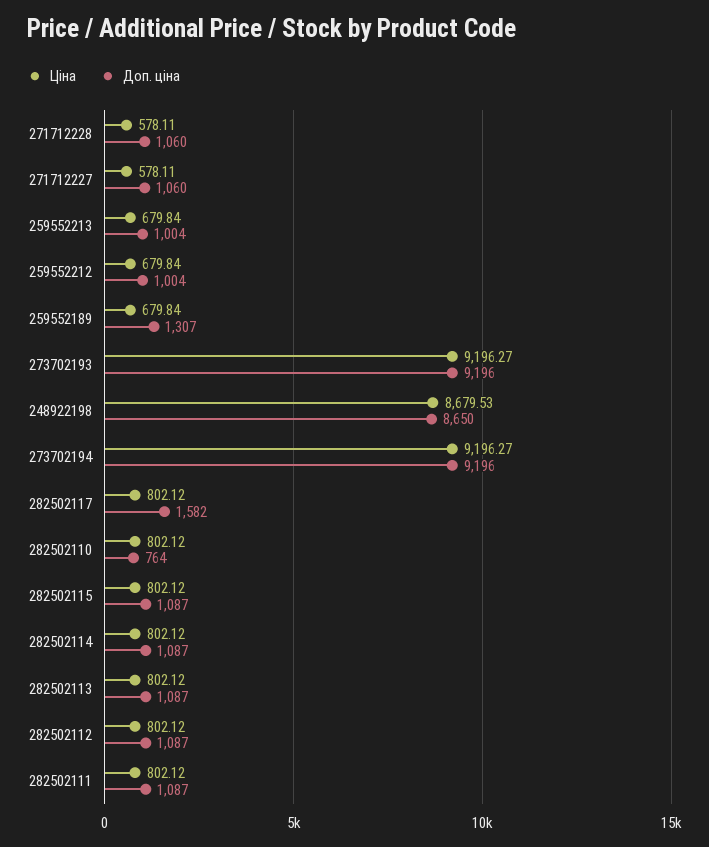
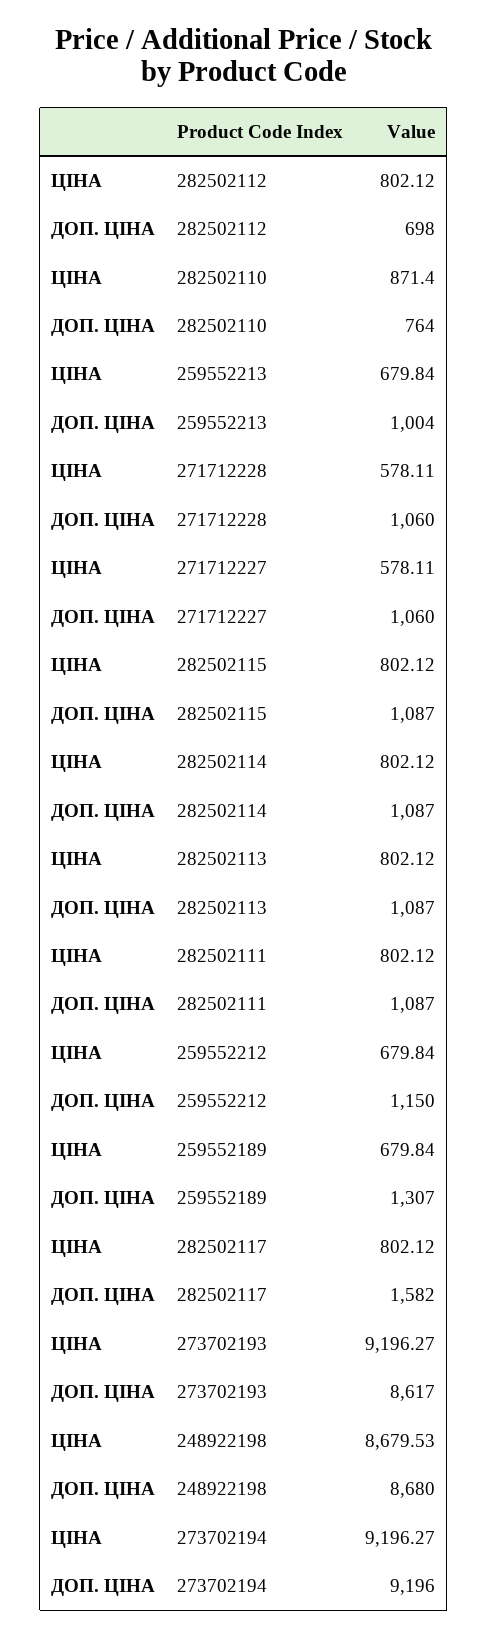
Доп. ціна, 259552212: 1004 -> 1150
Доп. ціна, 273702193: 9196 -> 8617
Доп. ціна, 248922198: 8650 -> 8680
Ціна, 282502110: 802.12 -> 871.4
Доп. ціна, 282502112: 1087 -> 698

